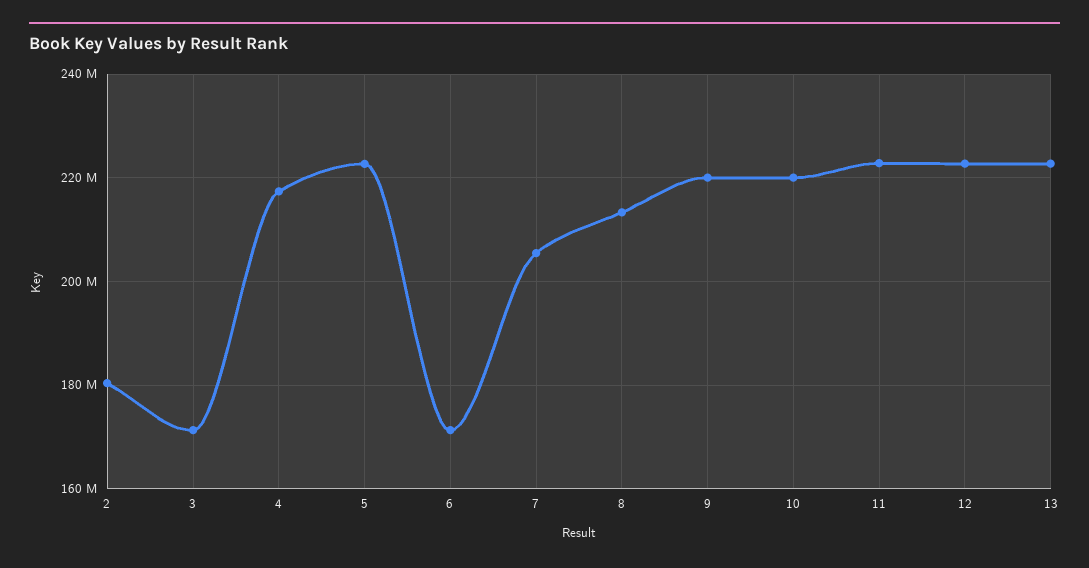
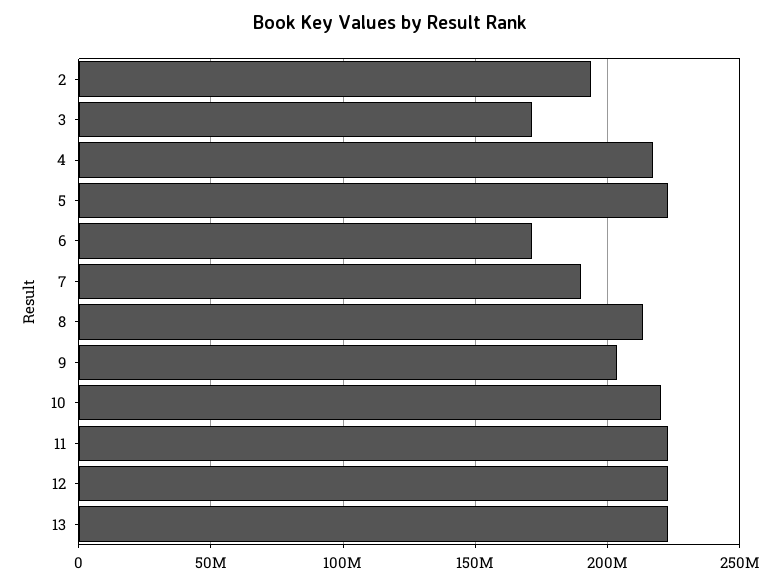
2: 180000000 -> 195000000
7: 206000000 -> 190000000
9: 220000000 -> 205000000

